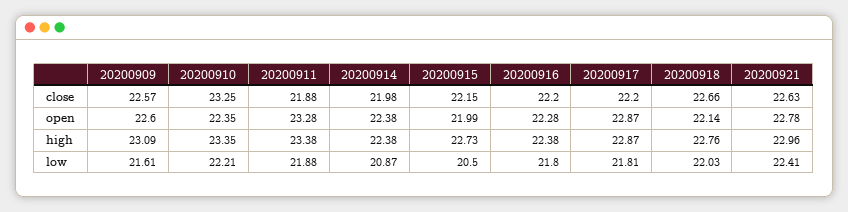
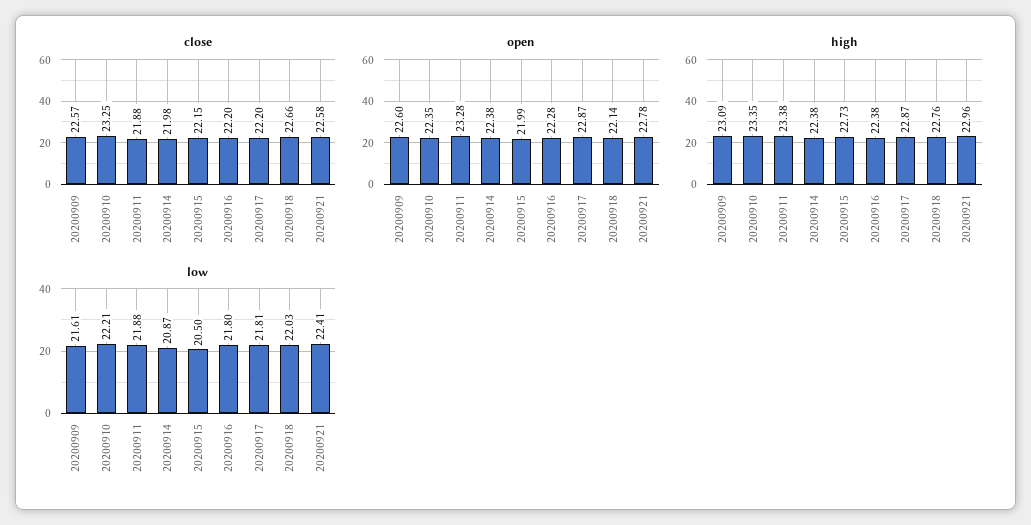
close, 20200921: 22.63 -> 22.58

